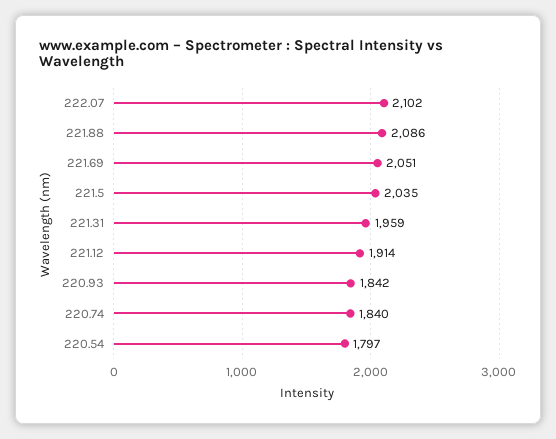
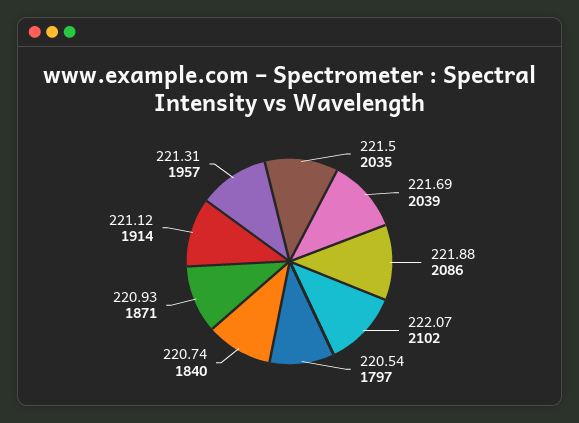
221.69: 2051 -> 2039
221.31: 1959 -> 1957
220.93: 1842 -> 1871

